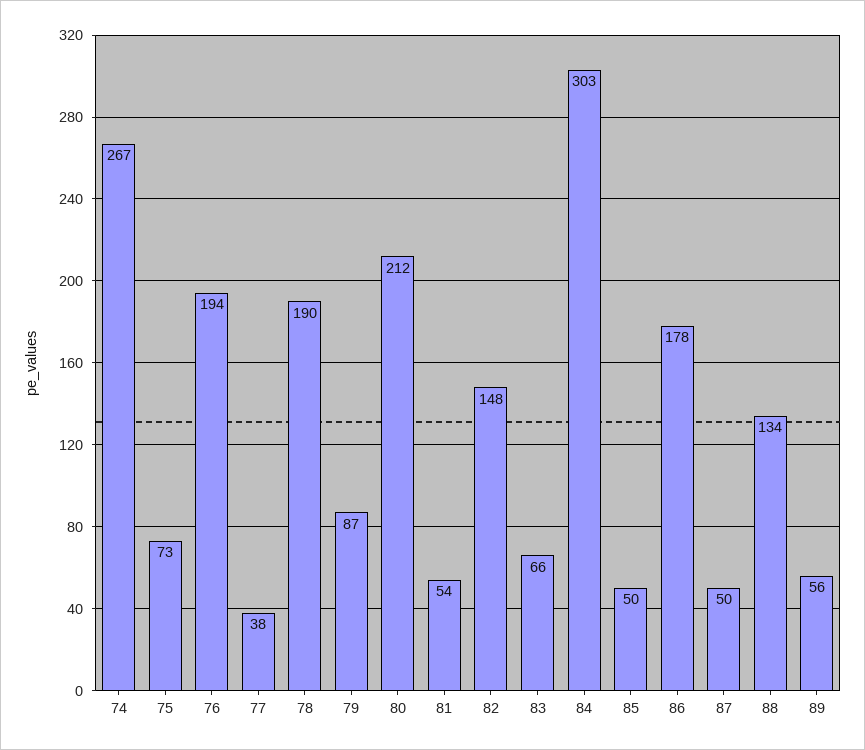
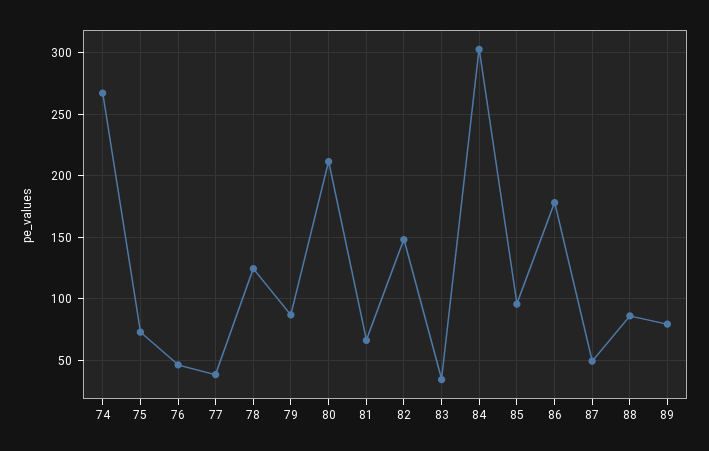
76: 194 -> 45
78: 190 -> 125
81: 54 -> 65
83: 66 -> 35
85: 50 -> 95
88: 134 -> 85
89: 56 -> 80

